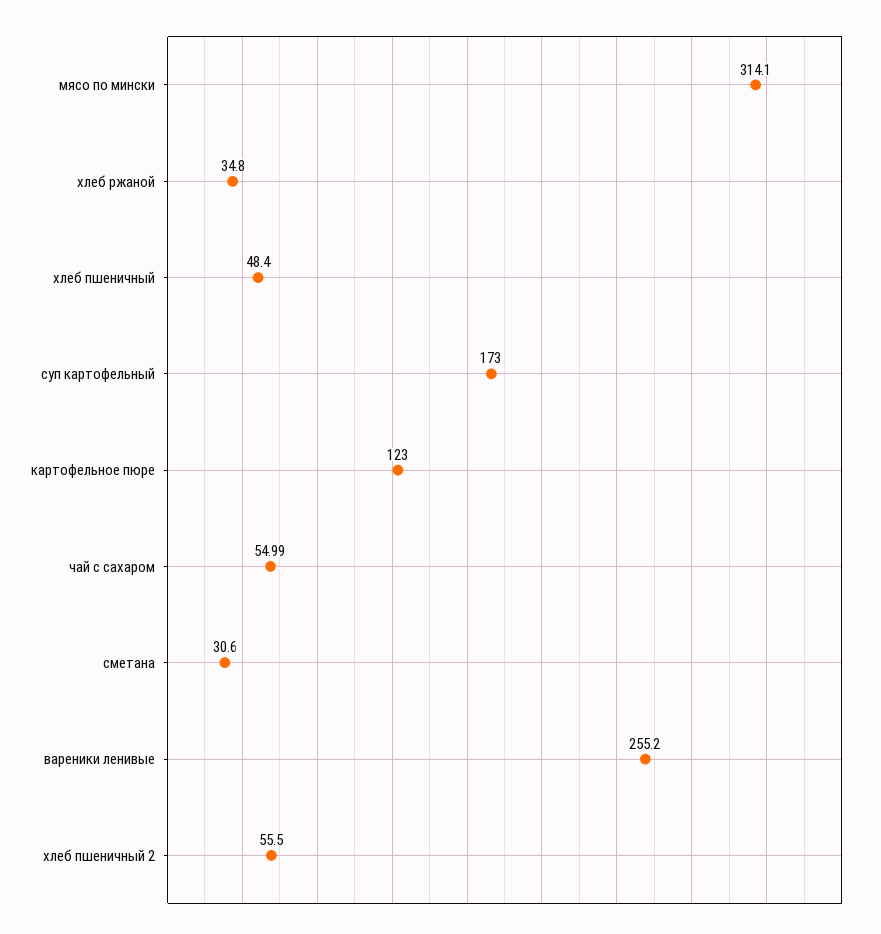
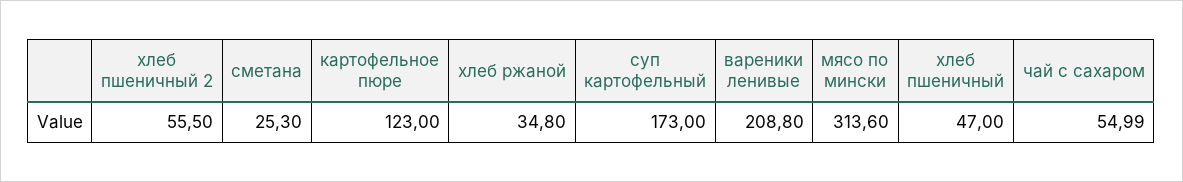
мясо по мински: 314.1 -> 313.6
хлеб пшеничный: 48.4 -> 47
сметана: 30.6 -> 25.3
вареники ленивые: 255.2 -> 208.8

